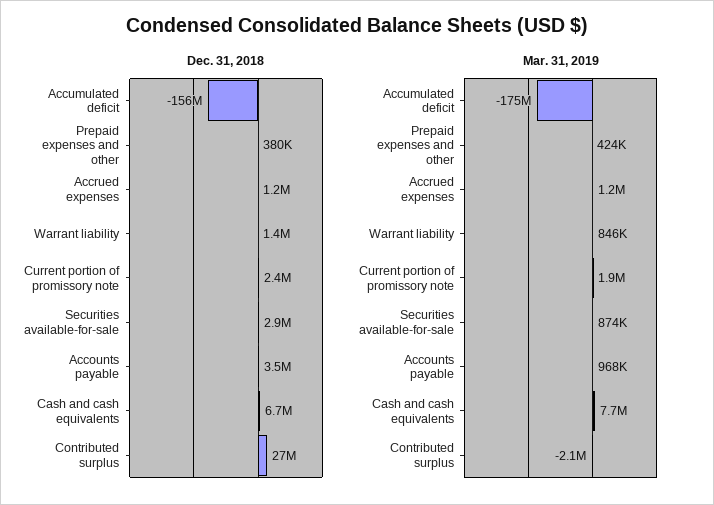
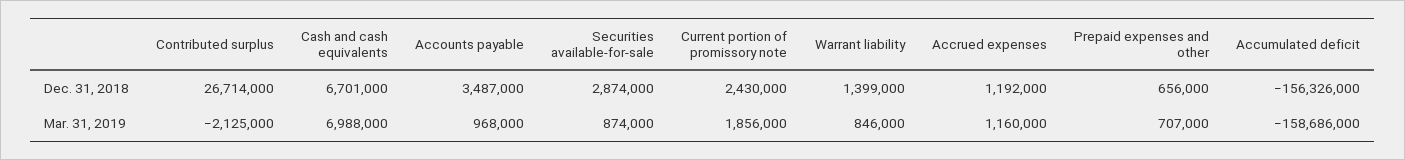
Dec. 31, 2018, Prepaid expenses and other: 380000 -> 656000
Mar. 31, 2019, Accumulated deficit: -175000000 -> -158686000
Mar. 31, 2019, Prepaid expenses and other: 424000 -> 707000
Mar. 31, 2019, Cash and cash equivalents: 7700000 -> 6988000

